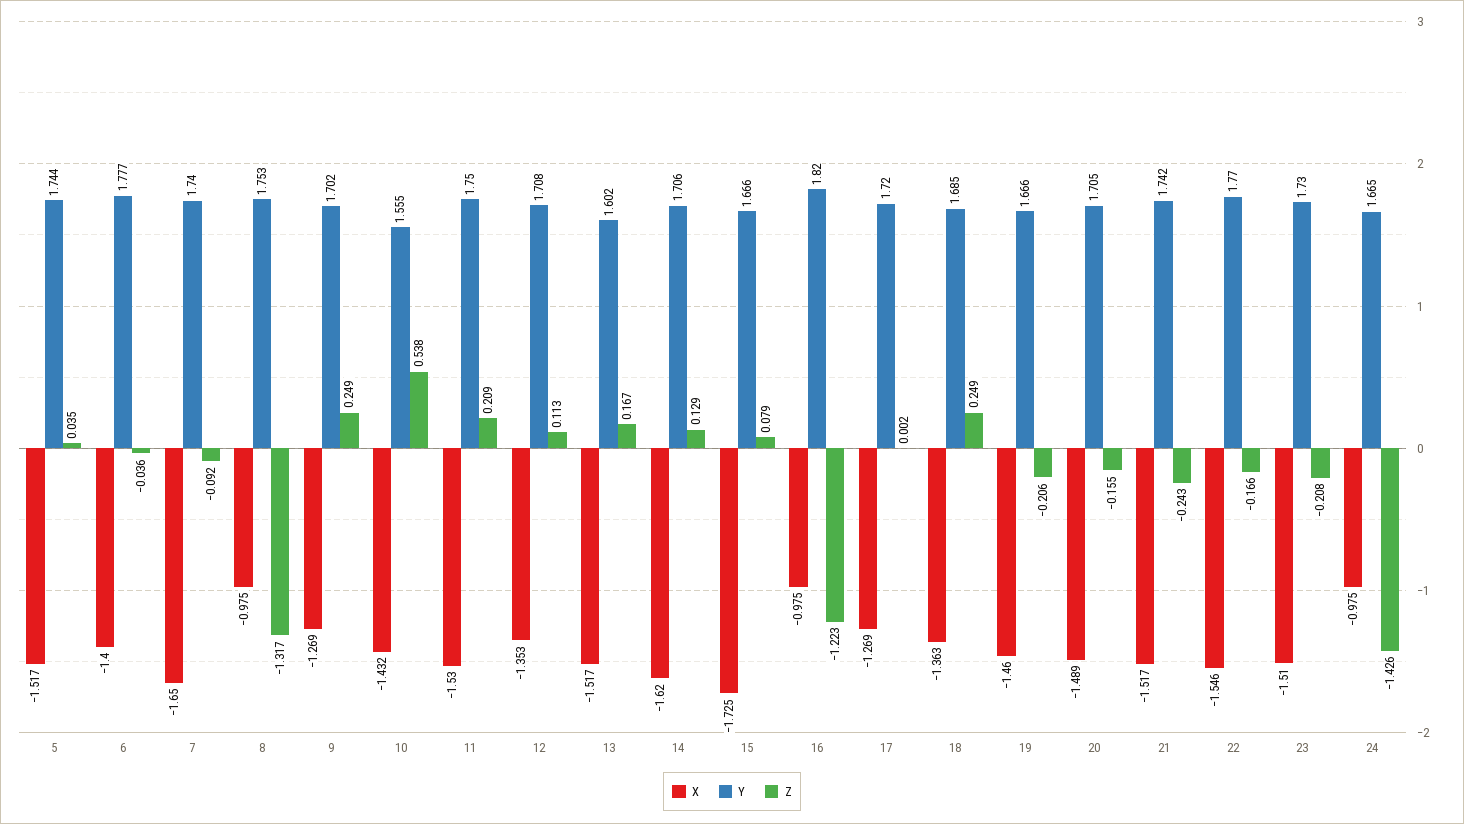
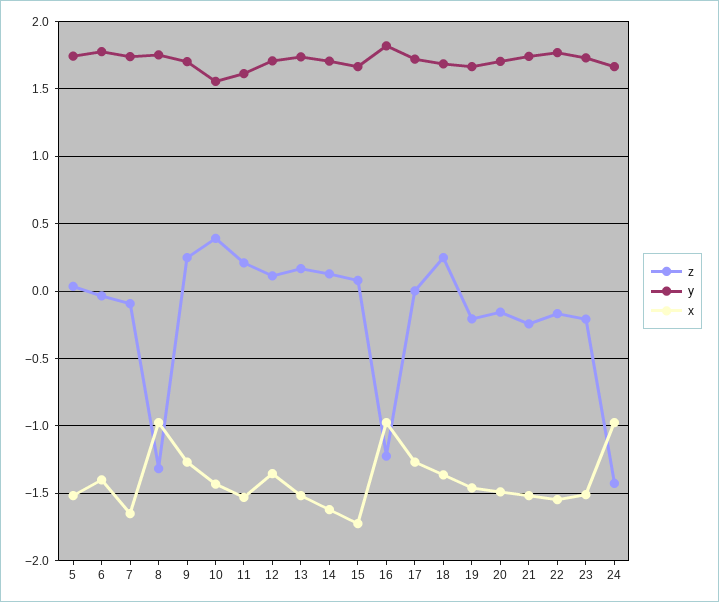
Z, 10: 0.538 -> 0.4
Y, 11: 1.75 -> 1.6
Y, 13: 1.602 -> 1.75

